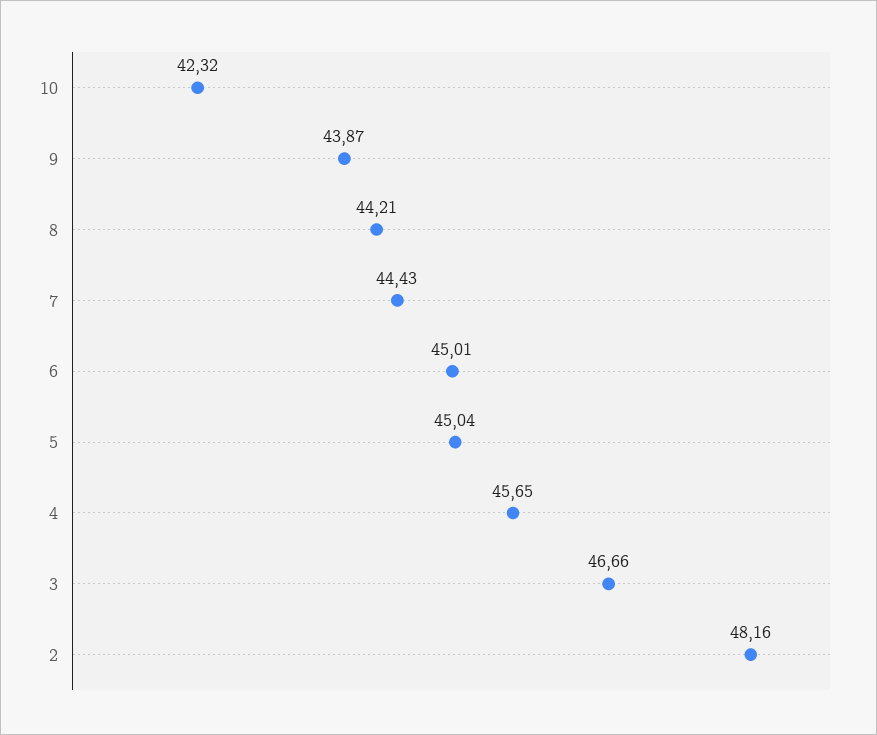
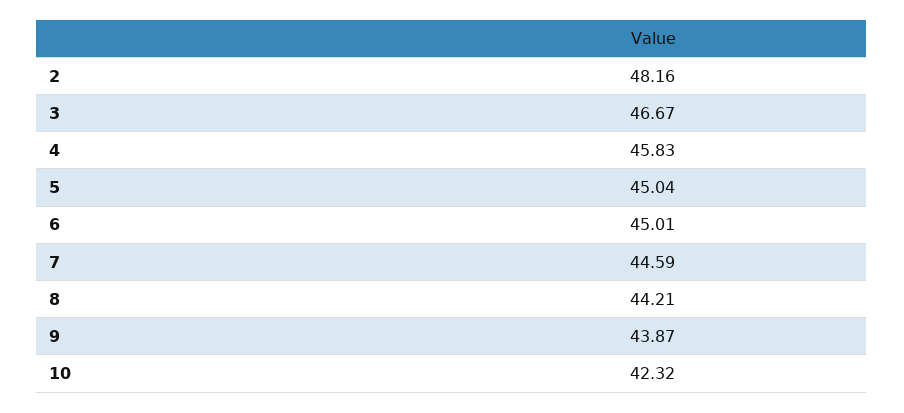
7: 44.43 -> 44.59
4: 45.65 -> 45.83
3: 46.66 -> 46.67

